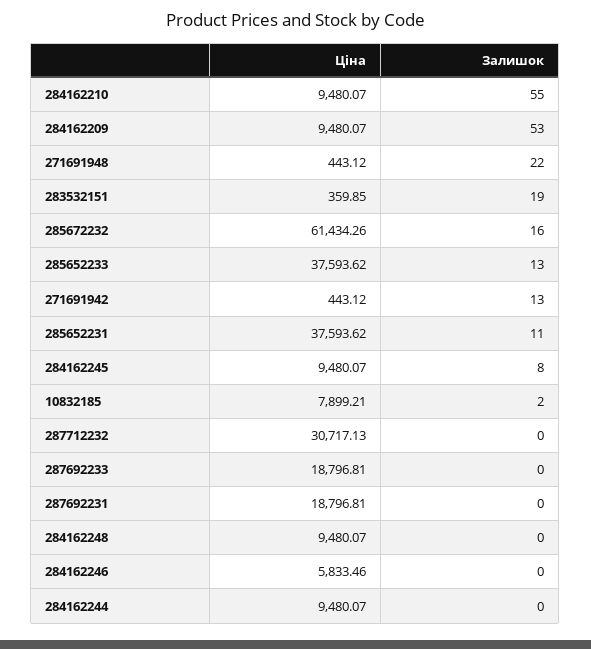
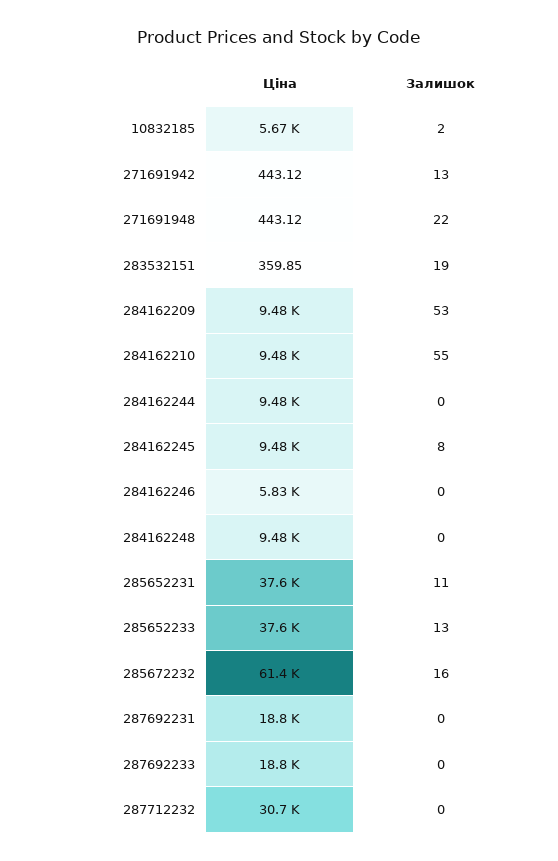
Ціна, 10832185: 7899.21 -> 5670

